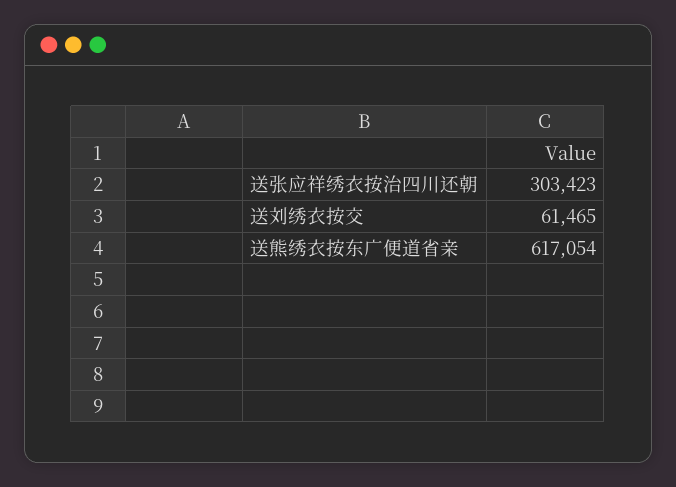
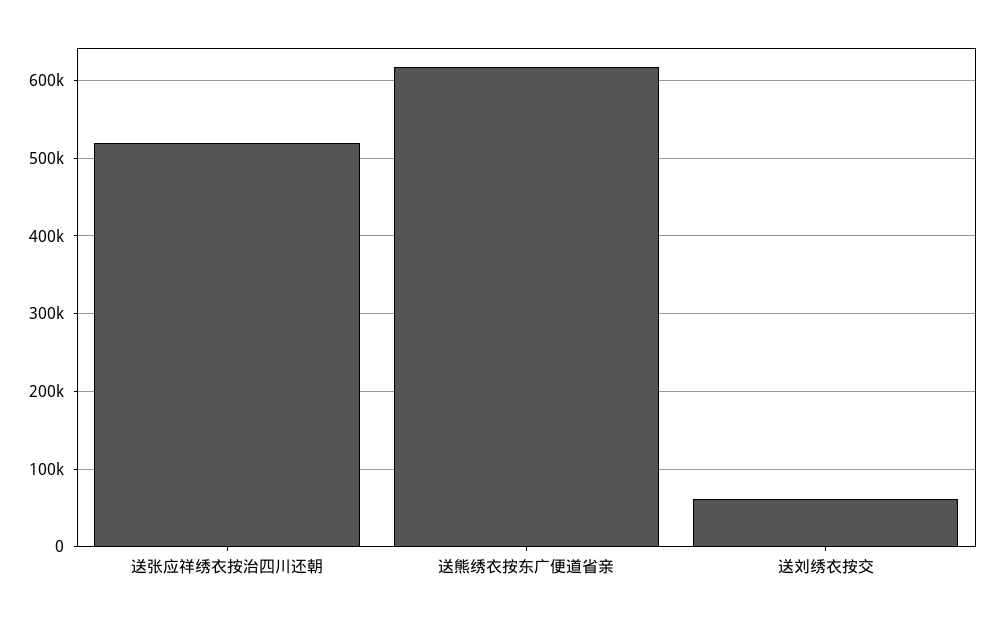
送张应祥绣衣按治四川还朝: 303423 -> 520000

